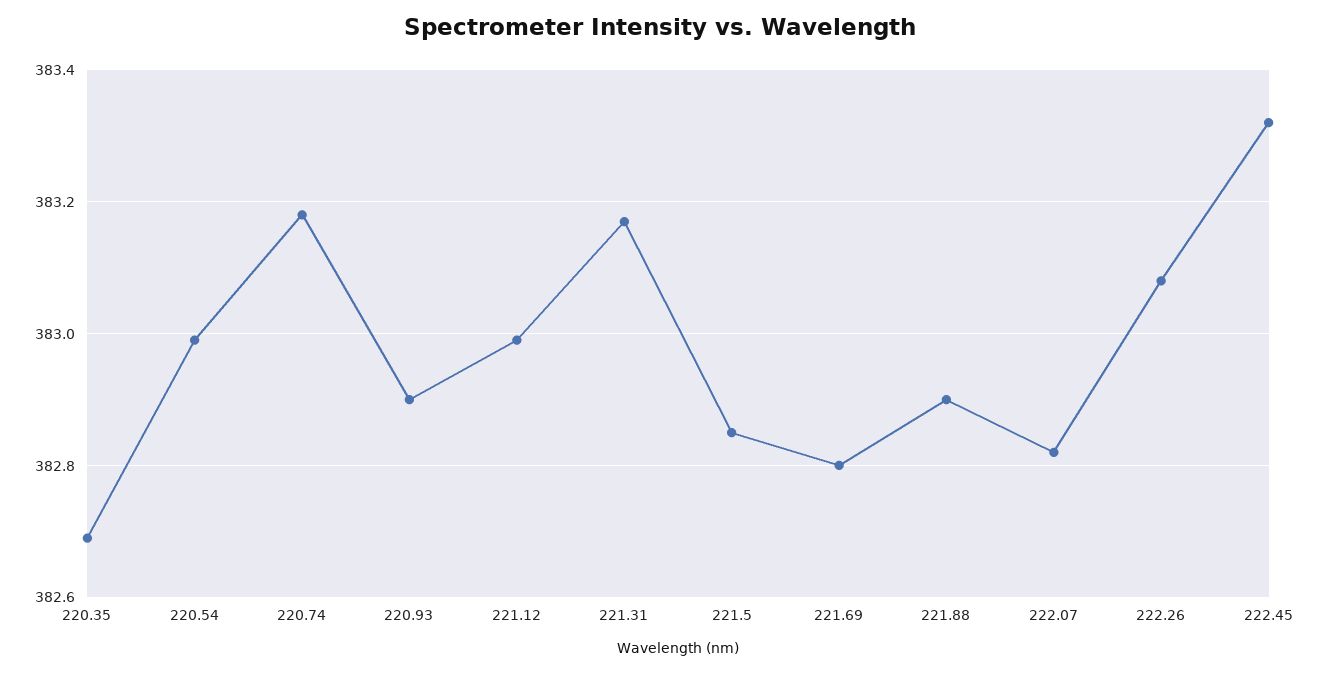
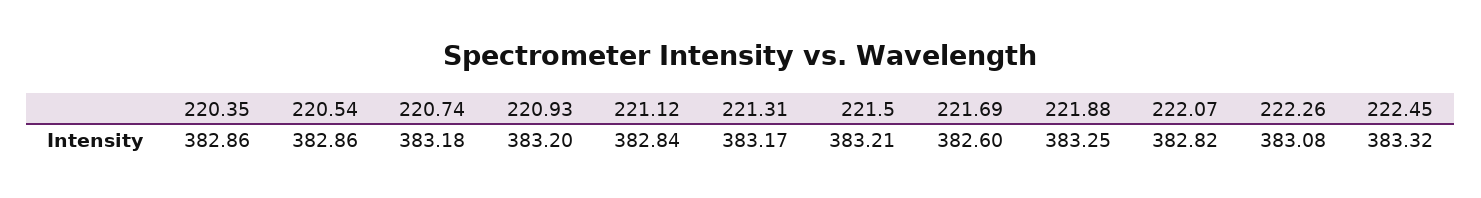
220.35: 382.7 -> 382.86
220.54: 383 -> 382.86
220.93: 382.9 -> 383.2
221.12: 383 -> 382.84
221.5: 382.85 -> 383.21
221.69: 382.8 -> 382.6
221.88: 382.9 -> 383.25

